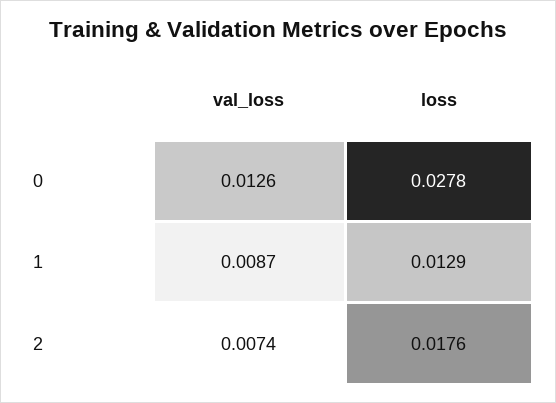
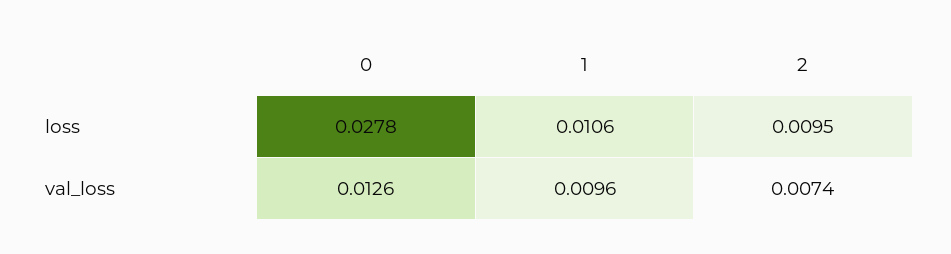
val_loss, 1: 0.0087 -> 0.0096
loss, 1: 0.0129 -> 0.0106
loss, 2: 0.0176 -> 0.0095

